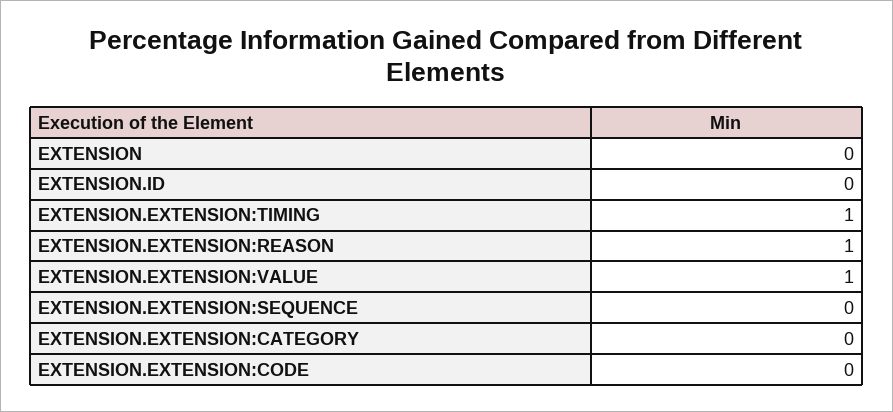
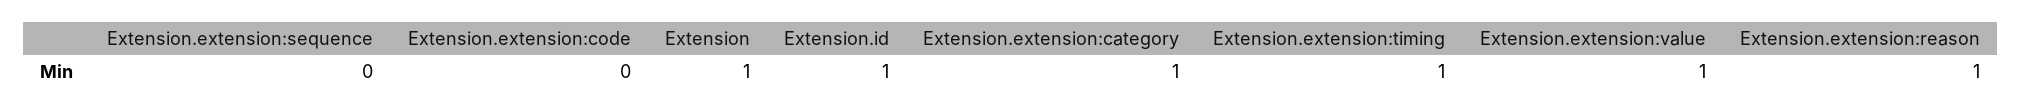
EXTENSION: 0 -> 1
EXTENSION.ID: 0 -> 1
EXTENSION.EXTENSION:CATEGORY: 0 -> 1

